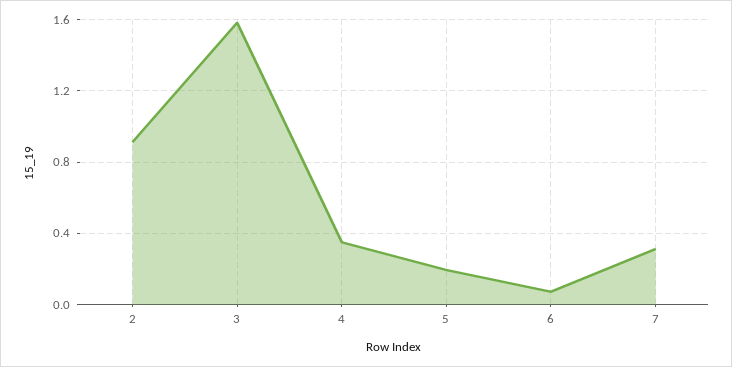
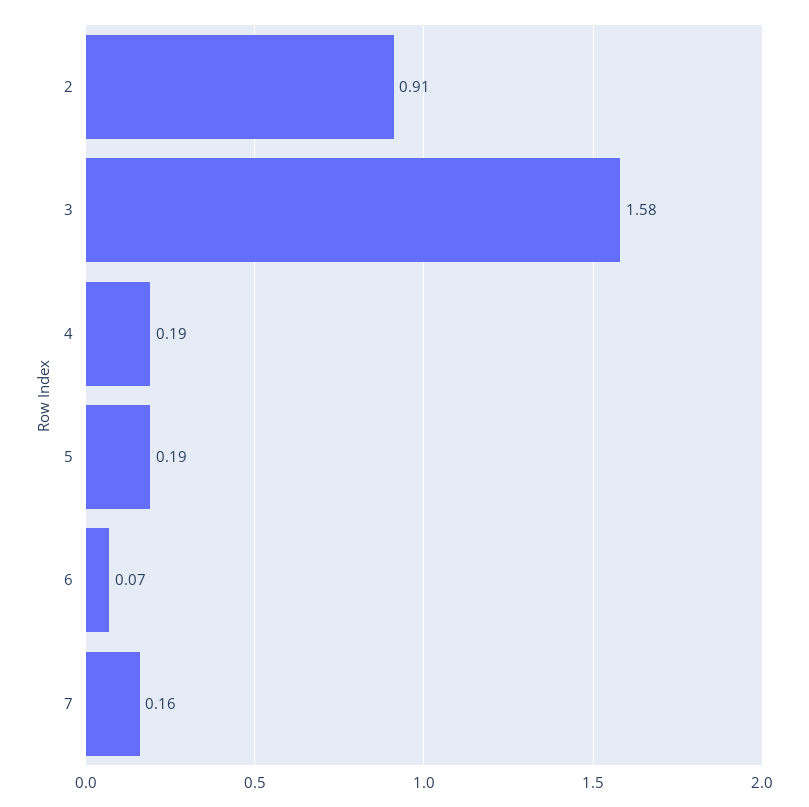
4: 0.35 -> 0.19
7: 0.3 -> 0.16

